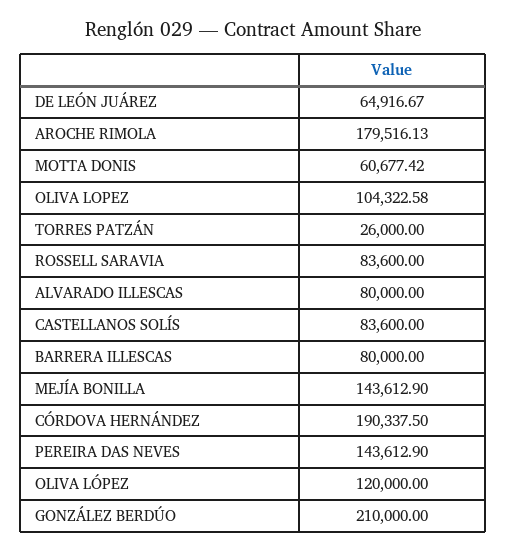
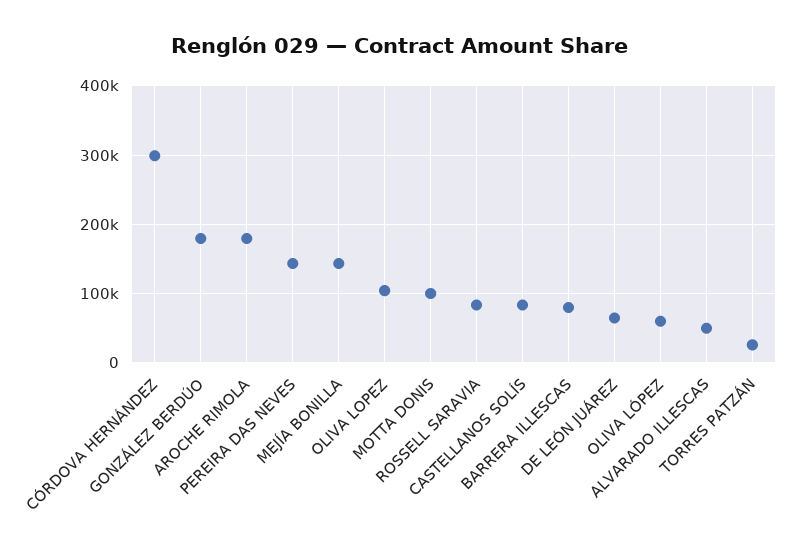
MOTTA DONIS: 60677.42 -> 100000
ALVARADO ILLESCAS: 80000 -> 50000
CÓRDOVA HERNÁNDEZ: 190337.5 -> 300000
OLIVA LÓPEZ: 120000 -> 60000
GONZÁLEZ BERDÚO: 210000 -> 180000

